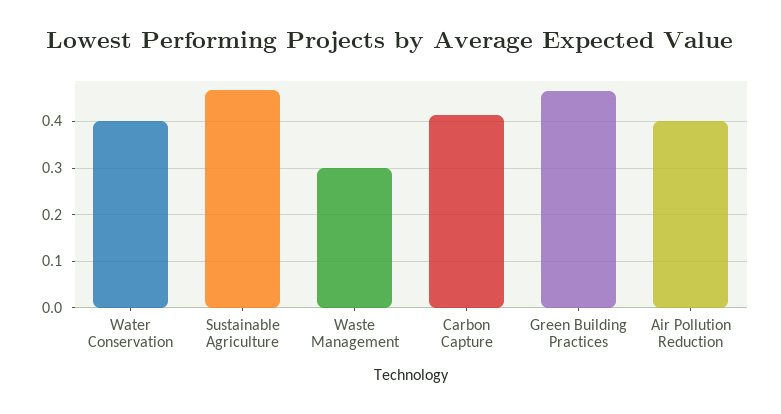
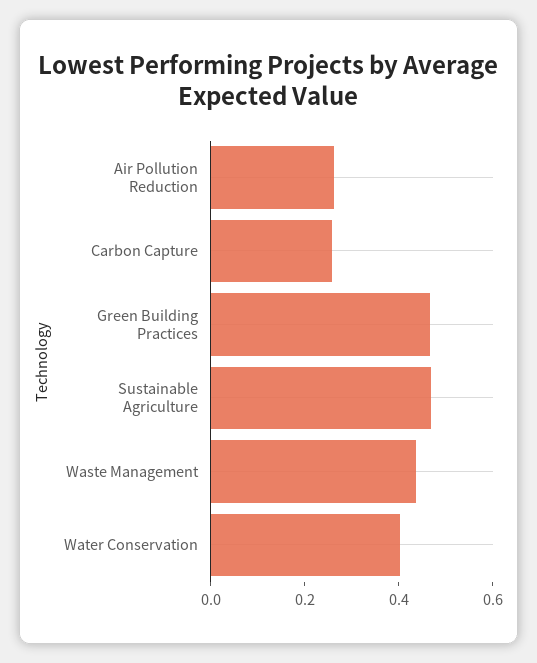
Waste Management: 0.3 -> 0.45
Carbon Capture: 0.42 -> 0.25
Air Pollution Reduction: 0.4 -> 0.25

